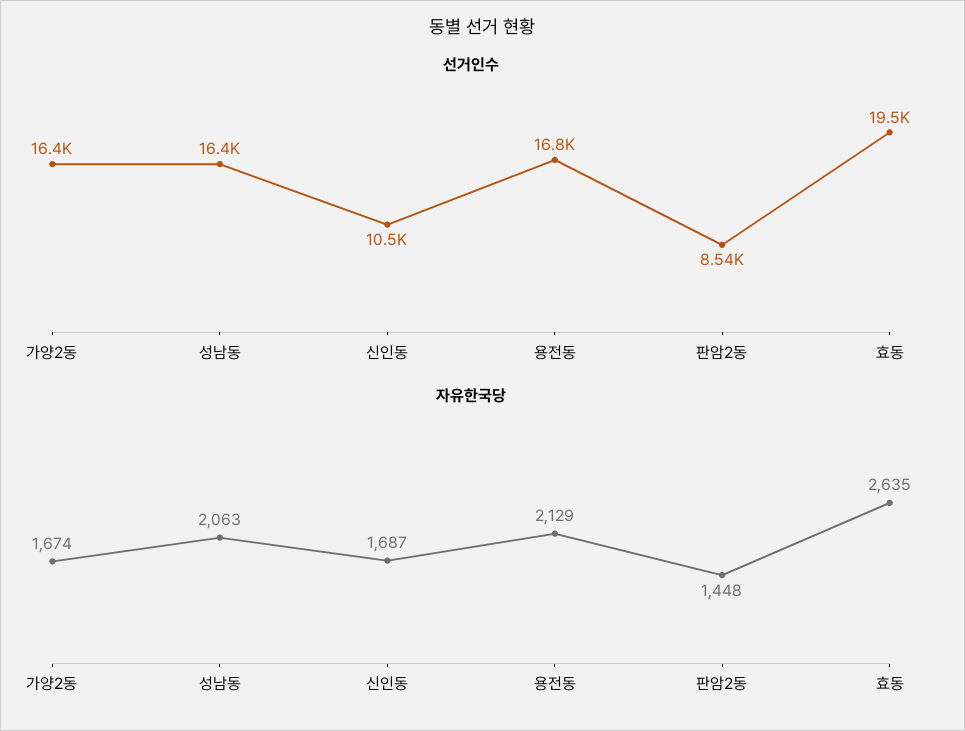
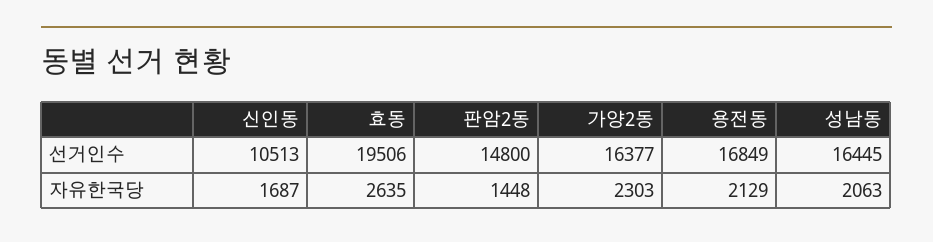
선거인수, 판암2동: 8540 -> 14800
자유한국당, 가양2동: 1674 -> 2303

